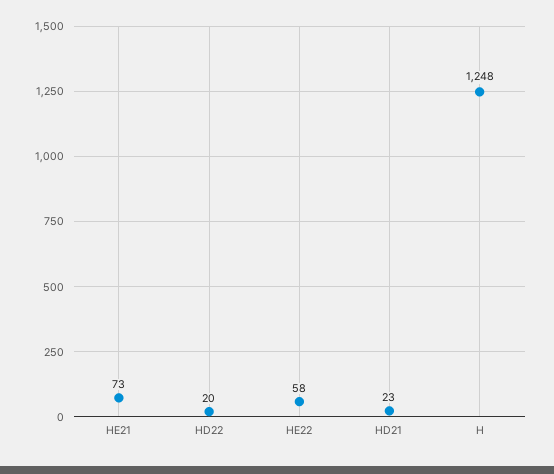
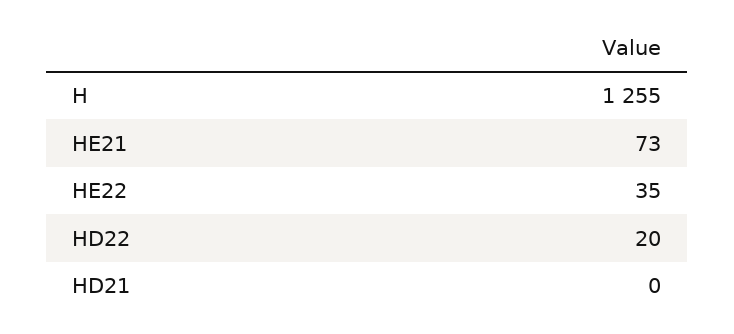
HE22: 58 -> 35
HD21: 23 -> 0
H: 1248 -> 1255

